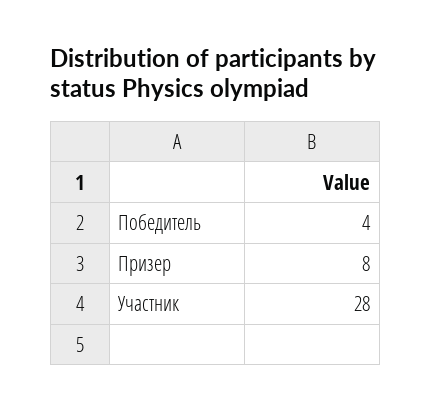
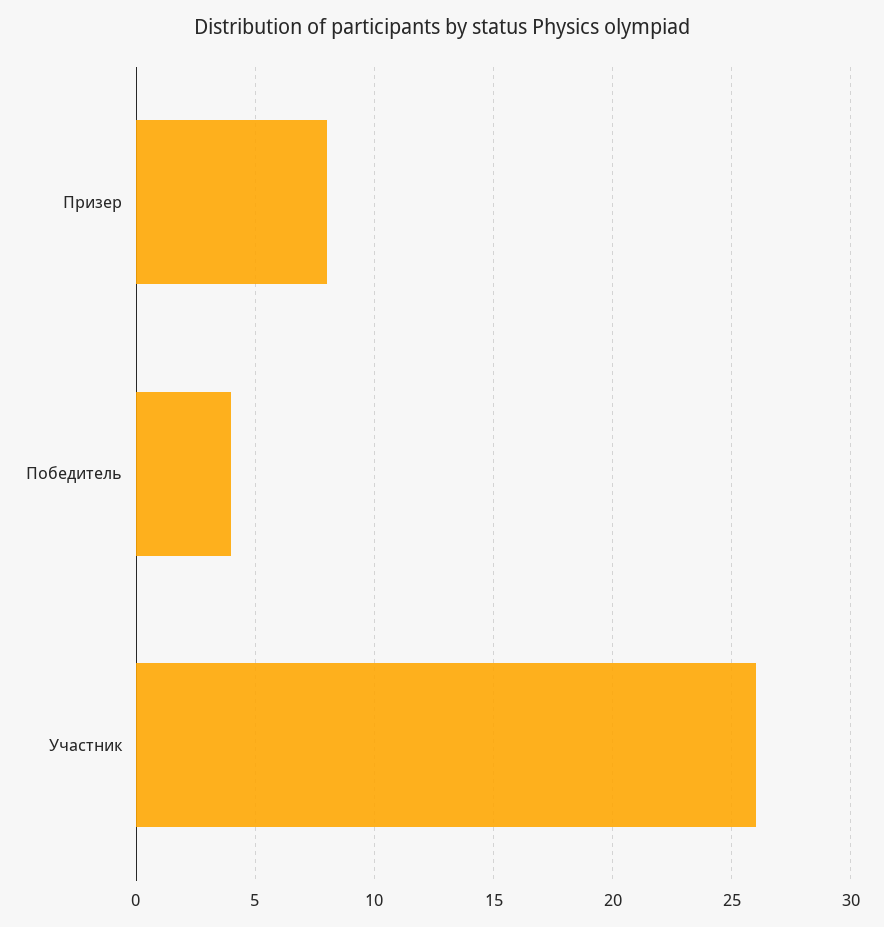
Участник: 28 -> 26

